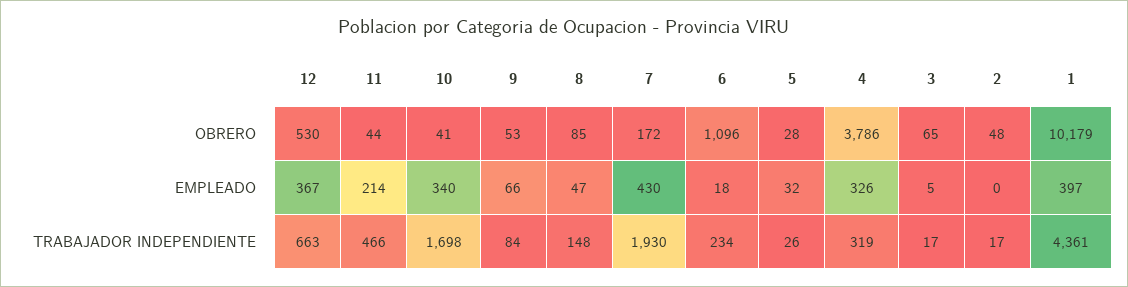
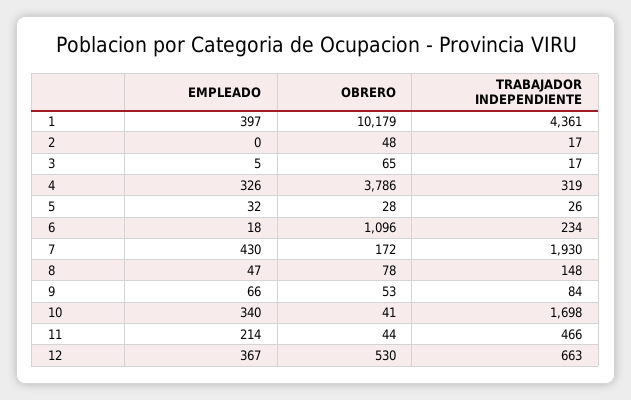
8, OBRERO: 85 -> 78

